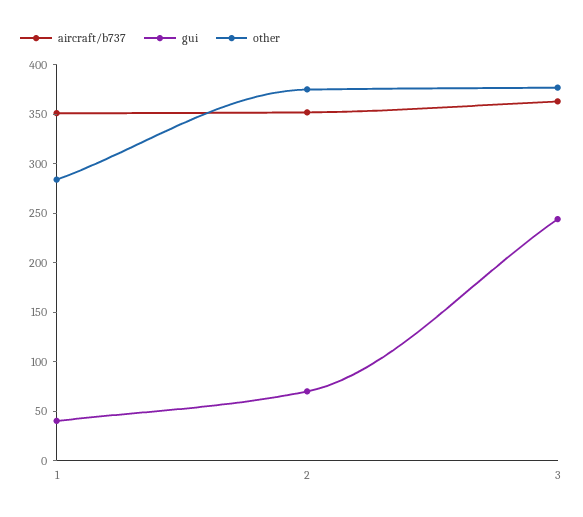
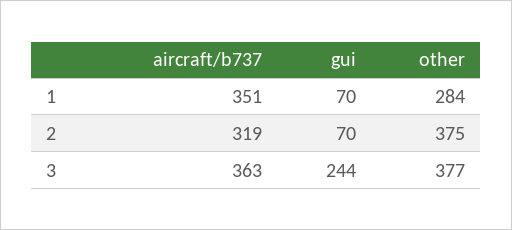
gui, 1: 40 -> 70
aircraft/b737, 2: 350 -> 319

